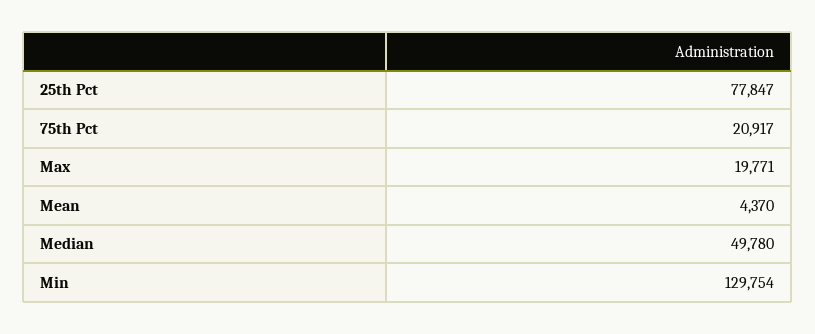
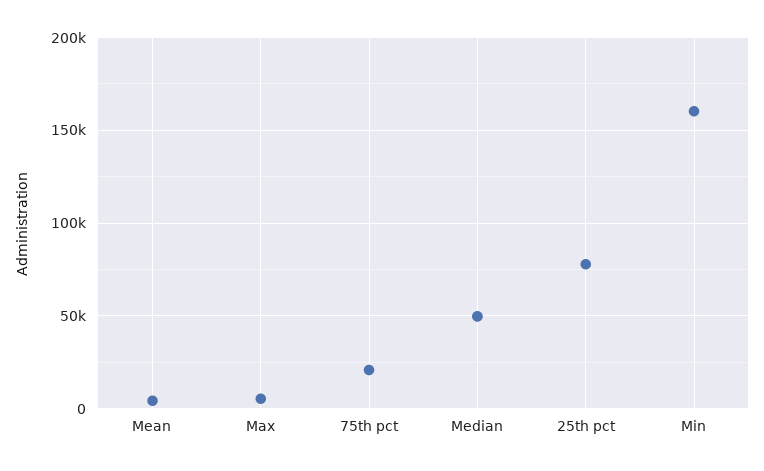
Max: 19771 -> 5000
Min: 129754 -> 160000

